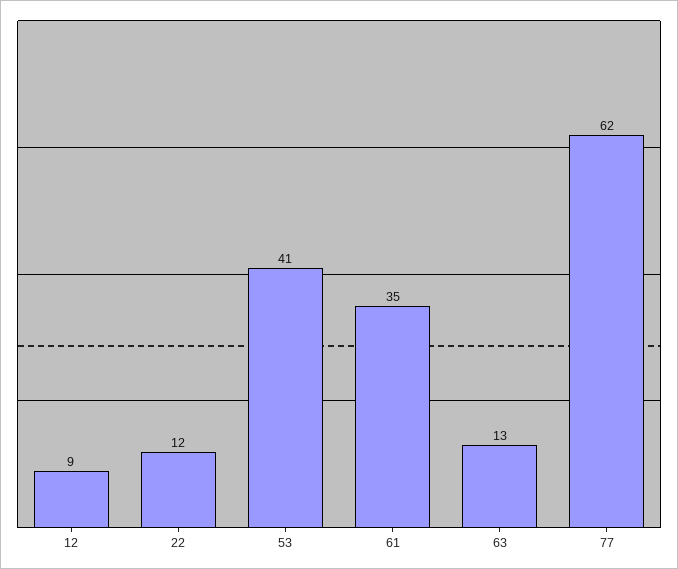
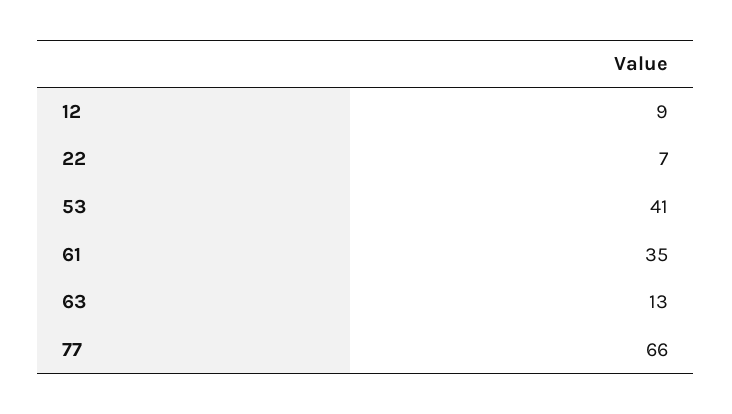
22: 12 -> 7
77: 62 -> 66

